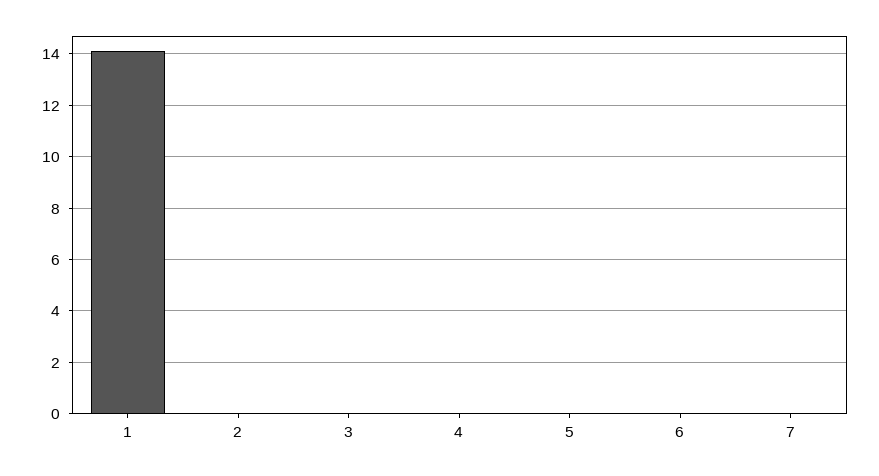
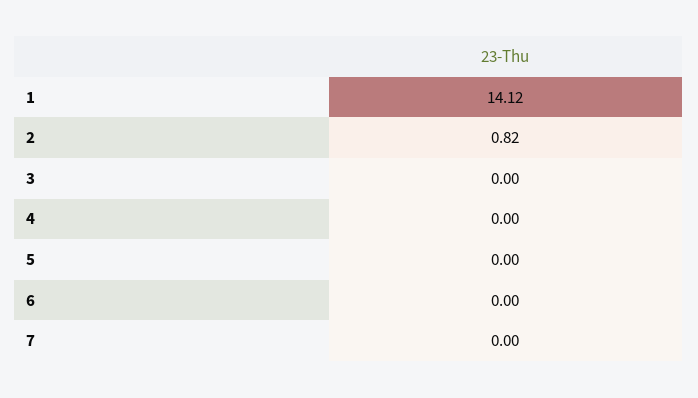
2: 0 -> 0.82

